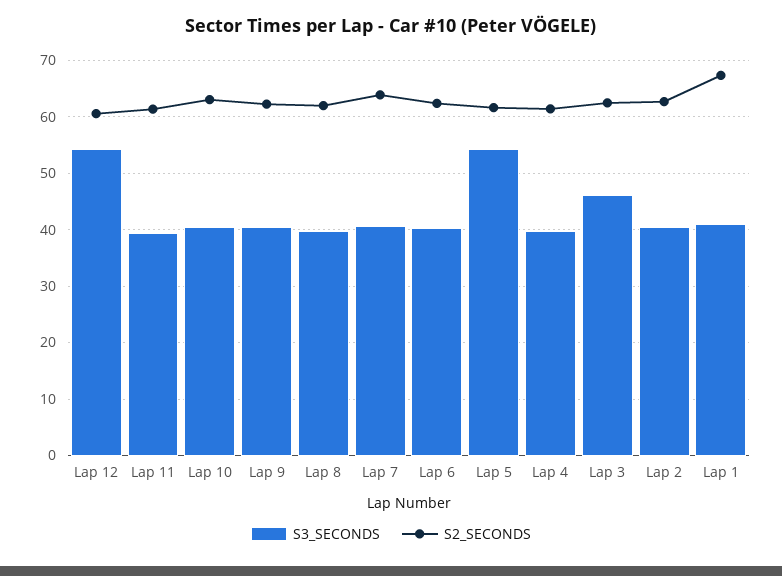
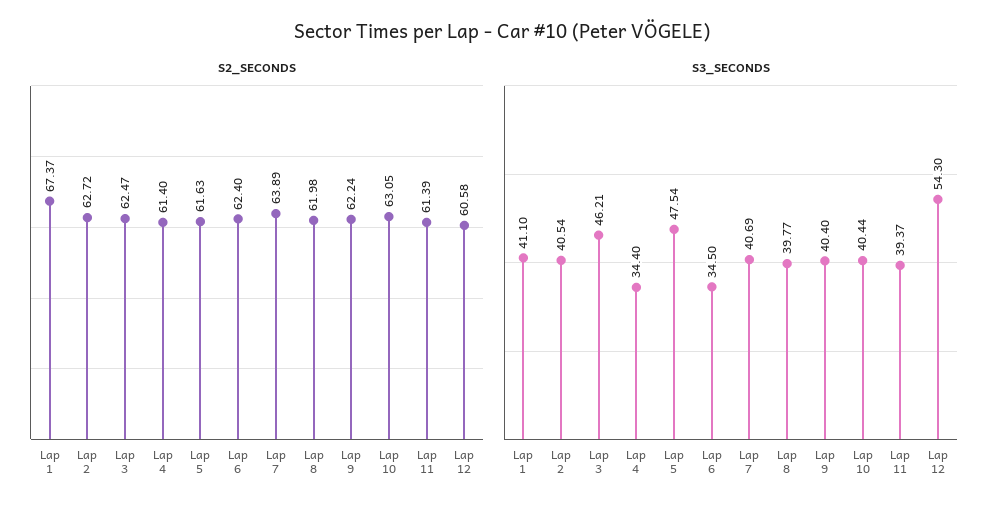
S3_SECONDS, Lap 6: 40 -> 34.5
S3_SECONDS, Lap 5: 54 -> 47.54
S3_SECONDS, Lap 4: 40 -> 34.4

